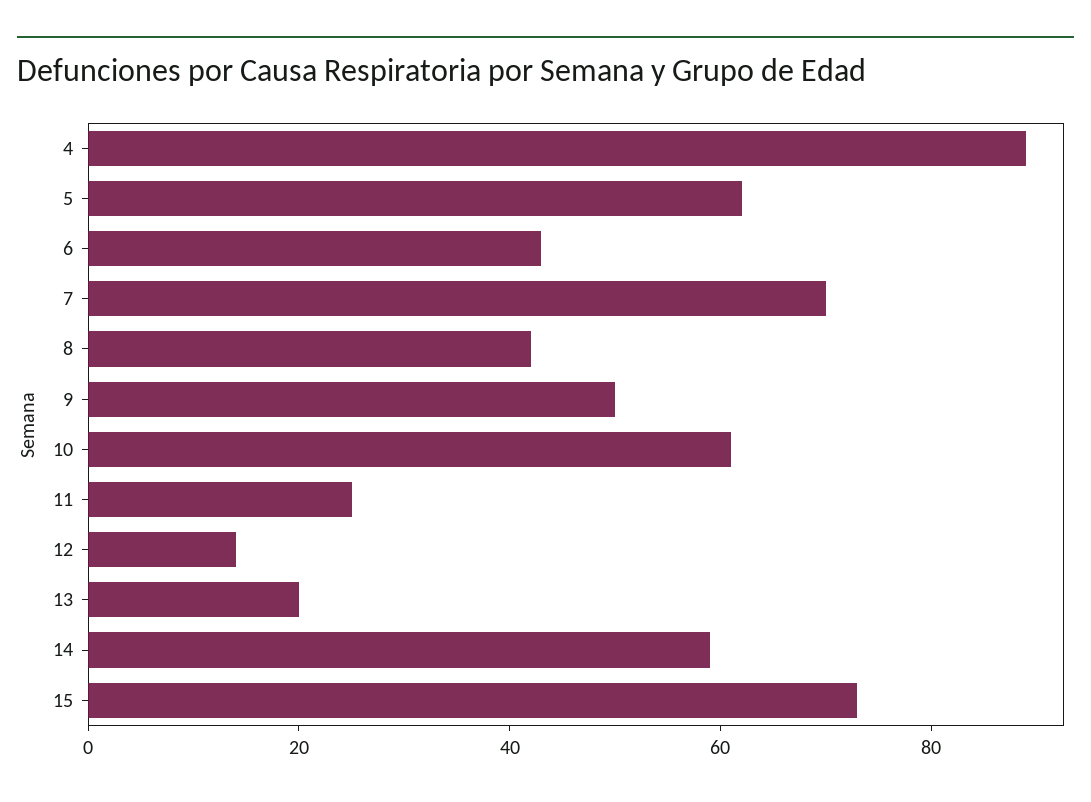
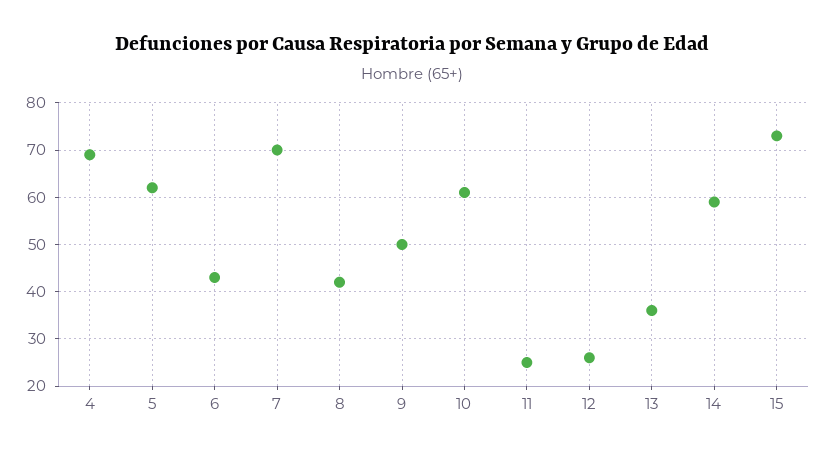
4: 90 -> 70
12: 15 -> 25
13: 20 -> 35

